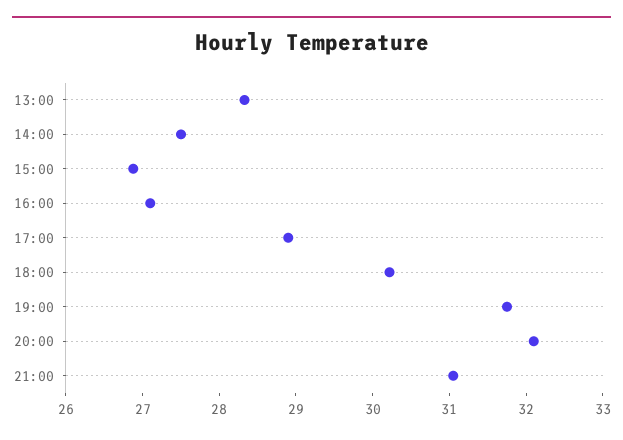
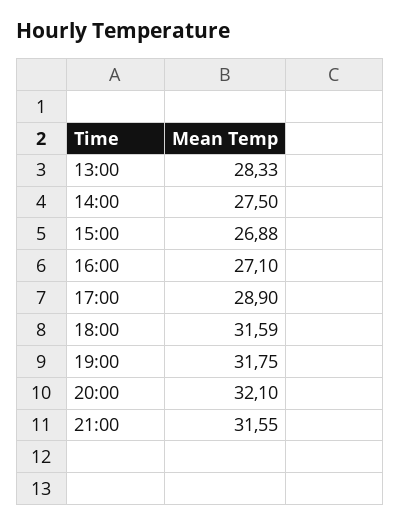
18:00: 30.2 -> 31.59
21:00: 31 -> 31.55

